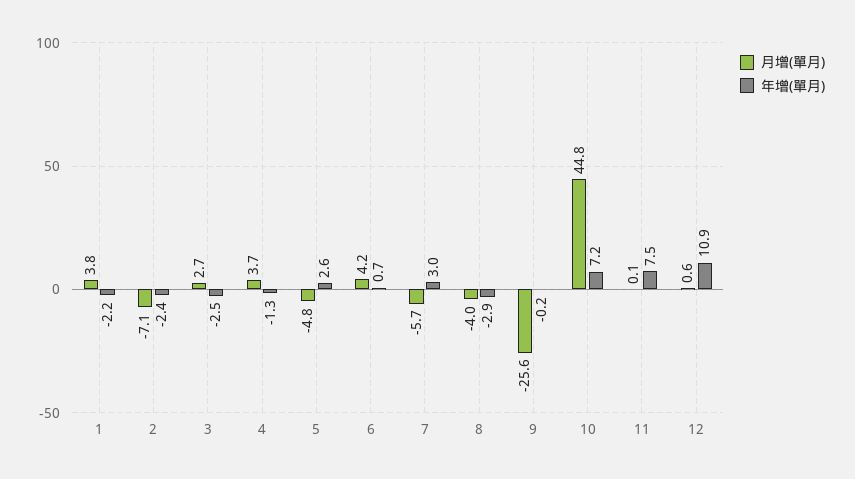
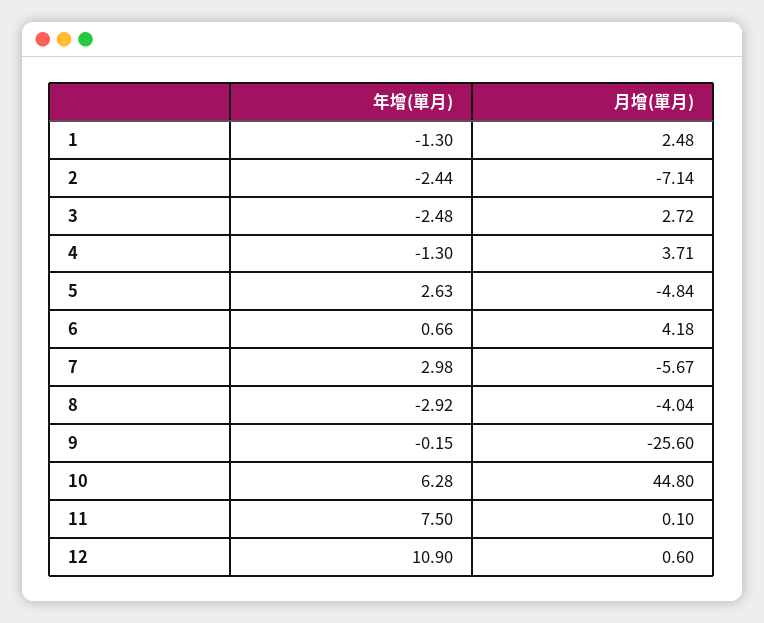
月增(單月), 1: 3.8 -> 2.48
年增(單月), 1: -2.2 -> -1.3
年增(單月), 10: 7.2 -> 6.28

